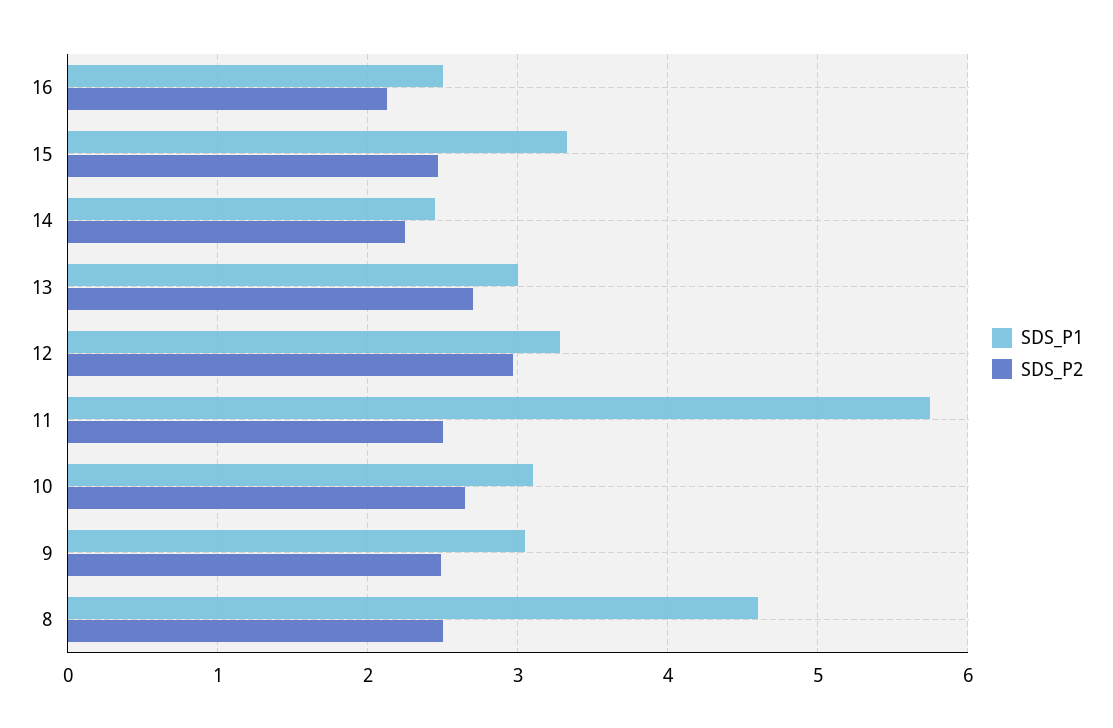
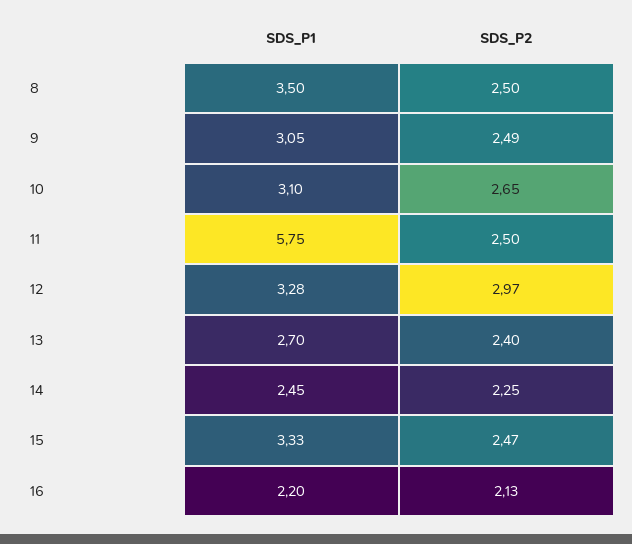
SDS_P1, 16: 2.5 -> 2.2
SDS_P1, 13: 3 -> 2.7
SDS_P2, 13: 2.7 -> 2.4
SDS_P1, 8: 4.6 -> 3.5

